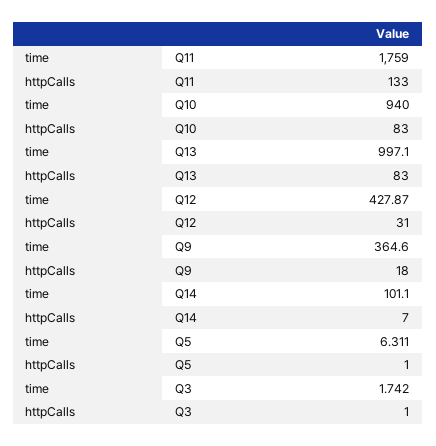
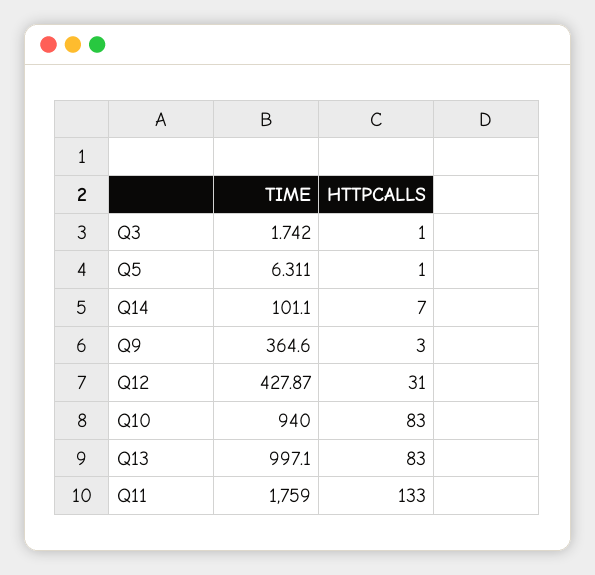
httpCalls, Q9: 18 -> 3

